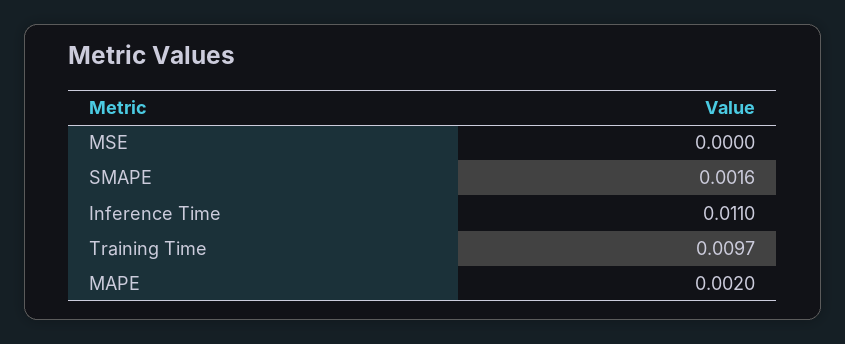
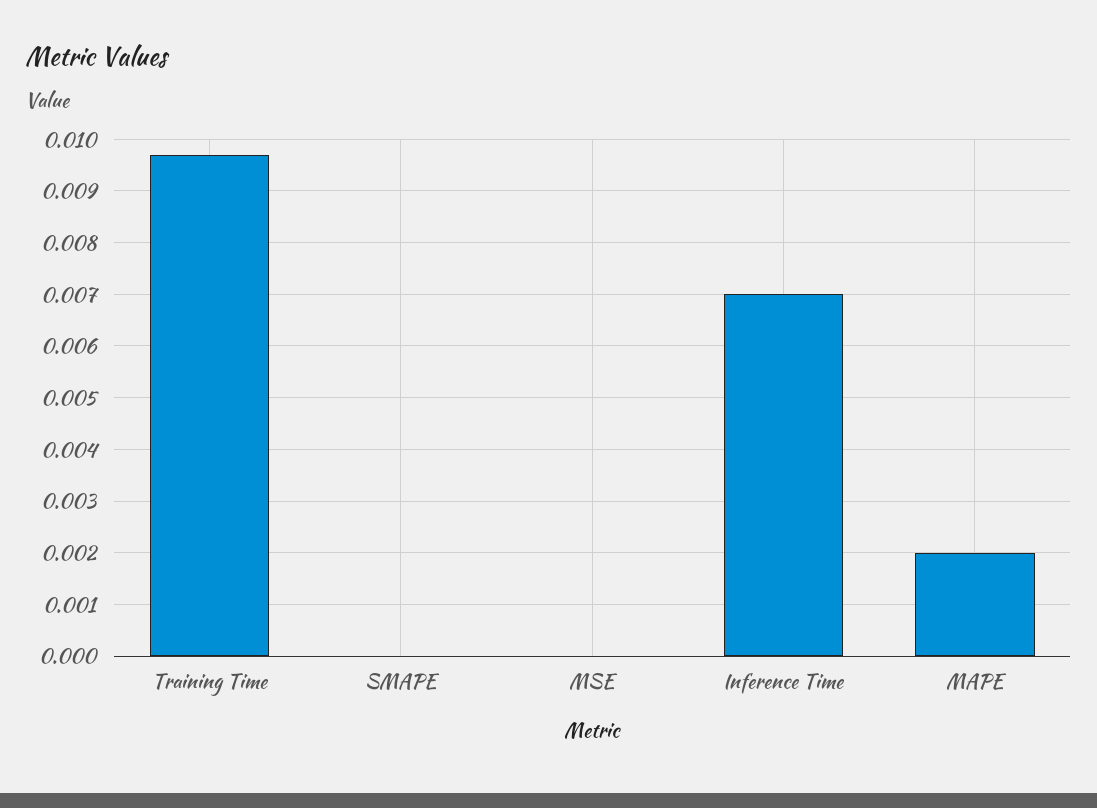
SMAPE: 0.0016 -> 0
Inference Time: 0.011 -> 0.007

